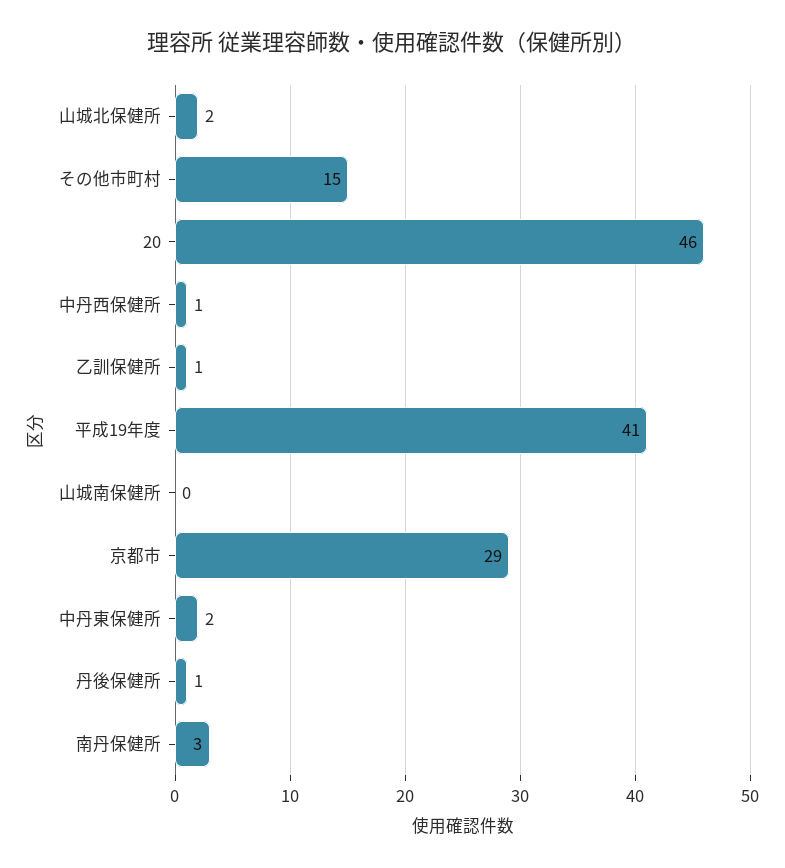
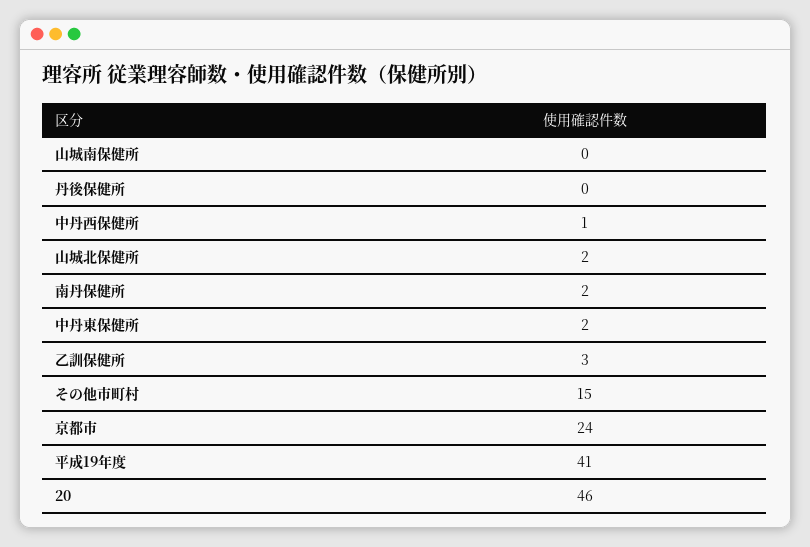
乙訓保健所: 1 -> 3
京都市: 29 -> 24
丹後保健所: 1 -> 0
南丹保健所: 3 -> 2

